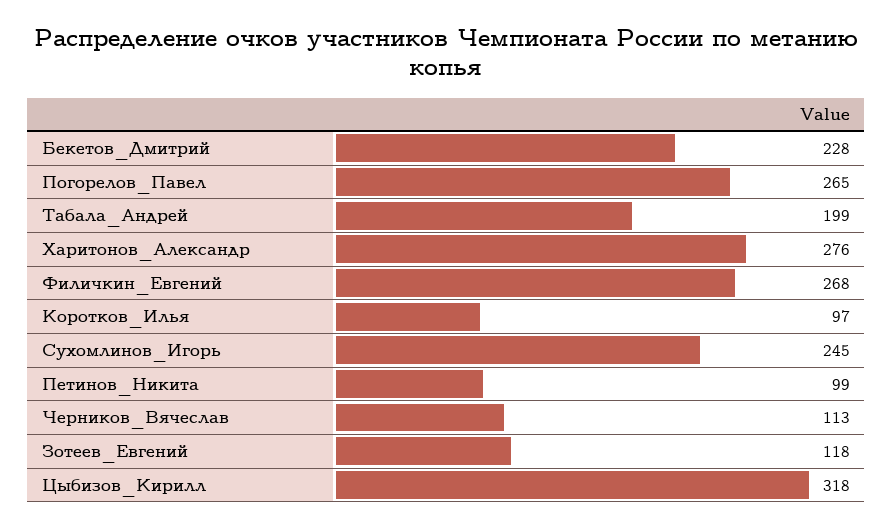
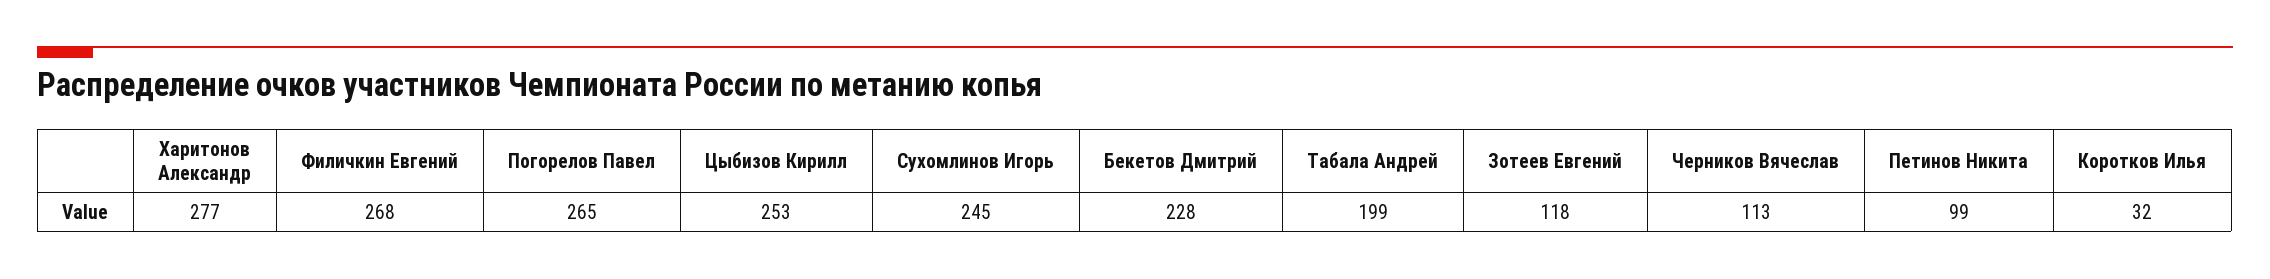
Харитонов_Александр: 276 -> 277
Коротков_Илья: 97 -> 32
Цыбизов_Кирилл: 318 -> 253

